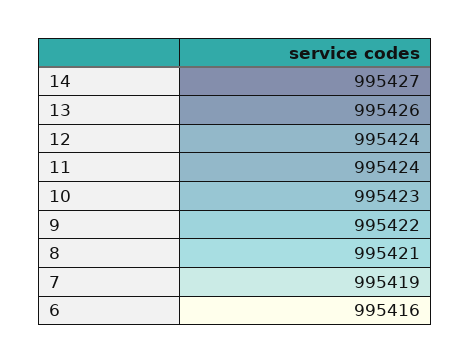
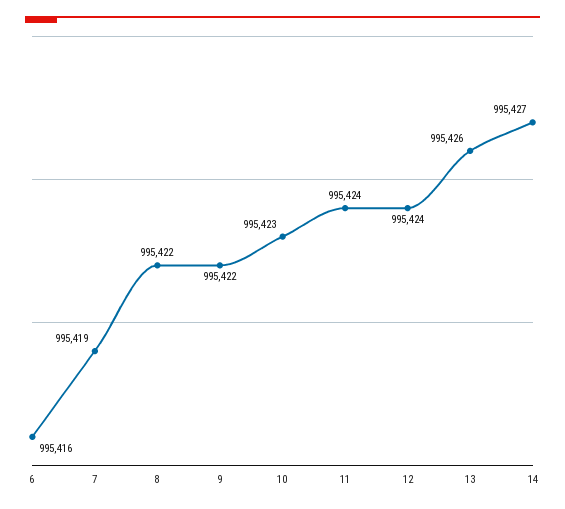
8: 995421 -> 995422

